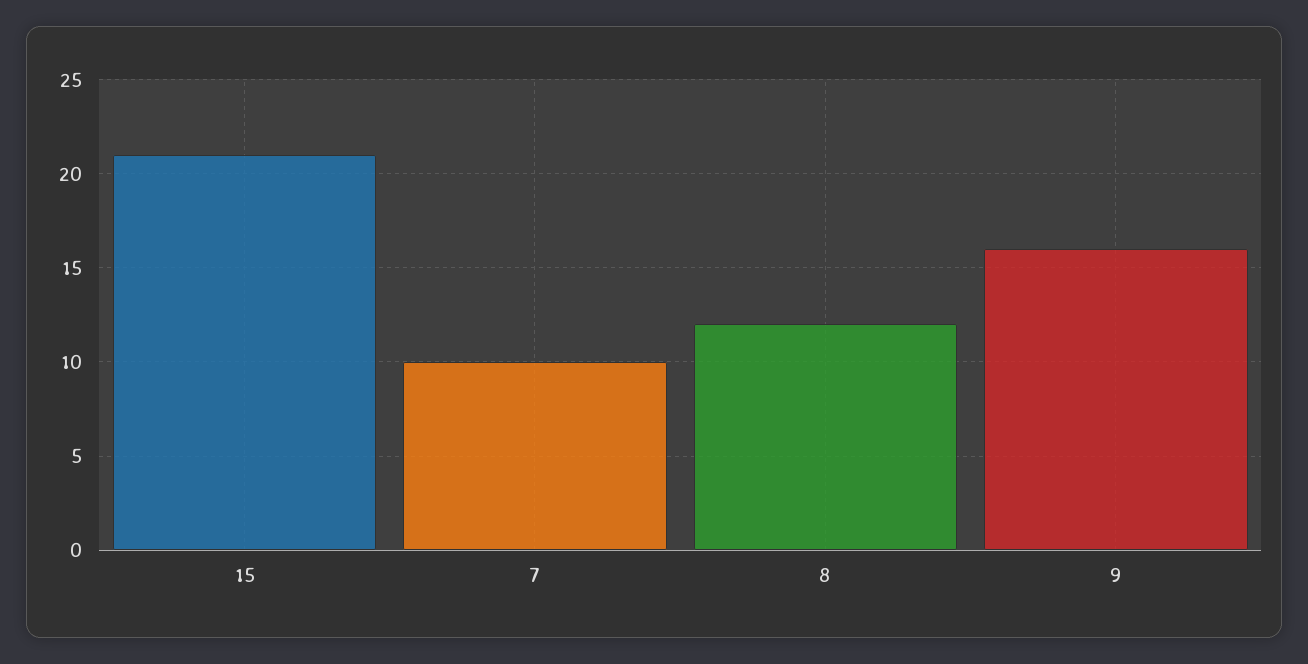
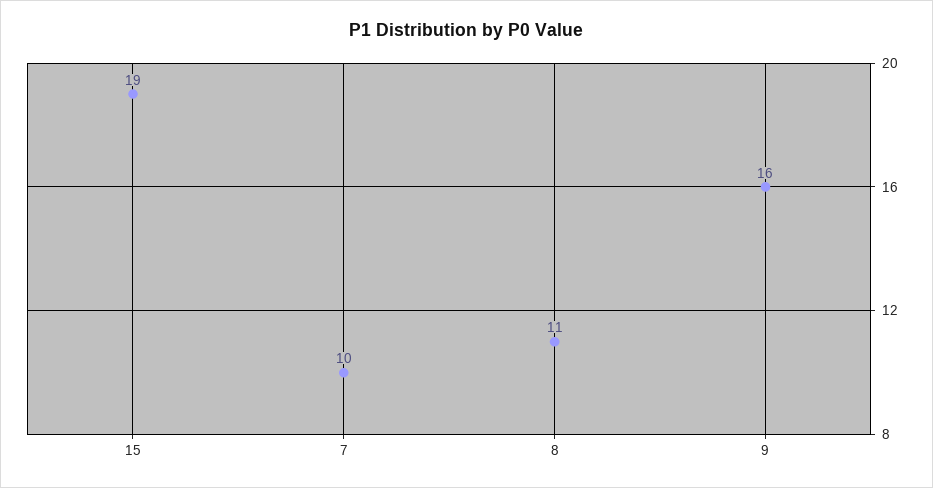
15: 21 -> 19
8: 12 -> 11

